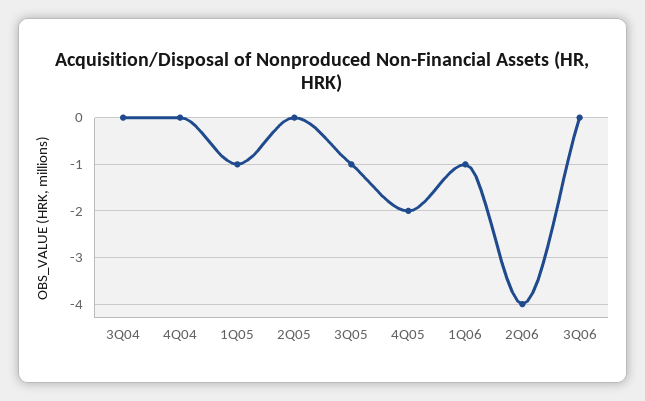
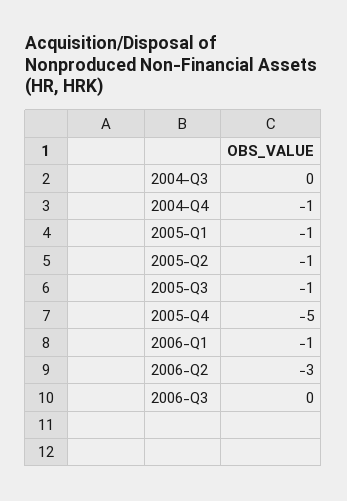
4Q04: 0 -> -1
2Q05: 0 -> -1
4Q05: -2 -> -5
2Q06: -4 -> -3

